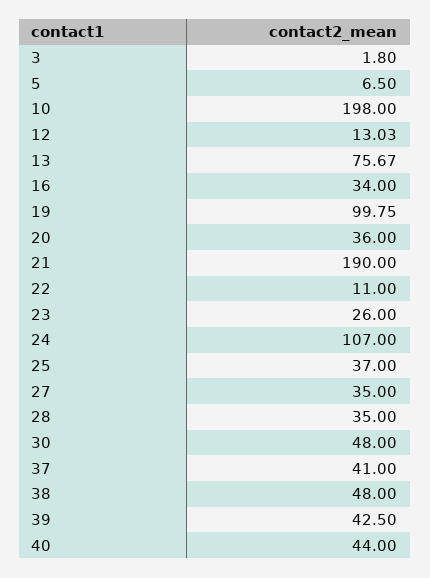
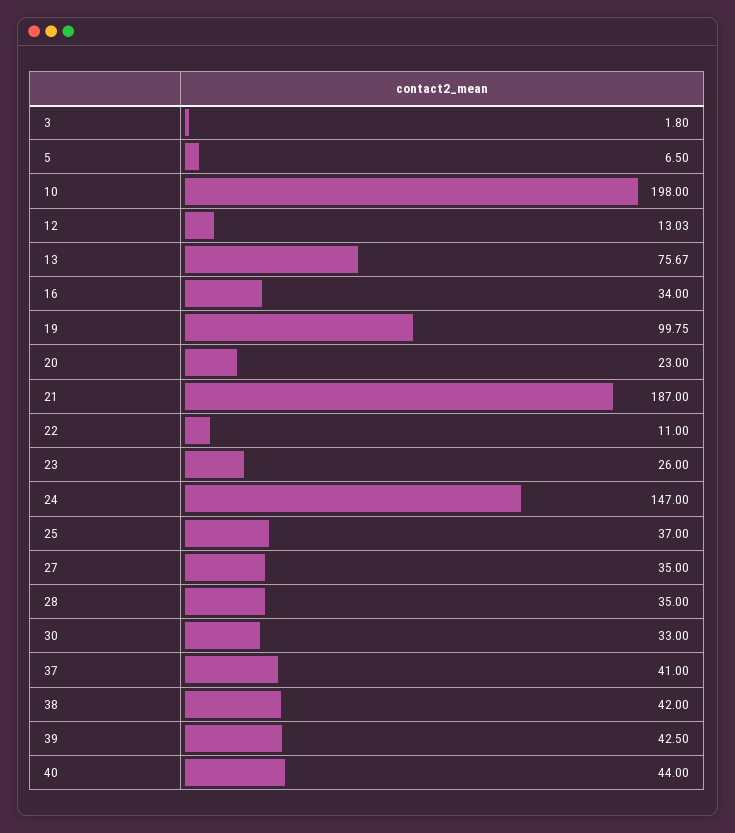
20: 36 -> 23
21: 190 -> 187
24: 107 -> 147
30: 48 -> 33
38: 48 -> 42

